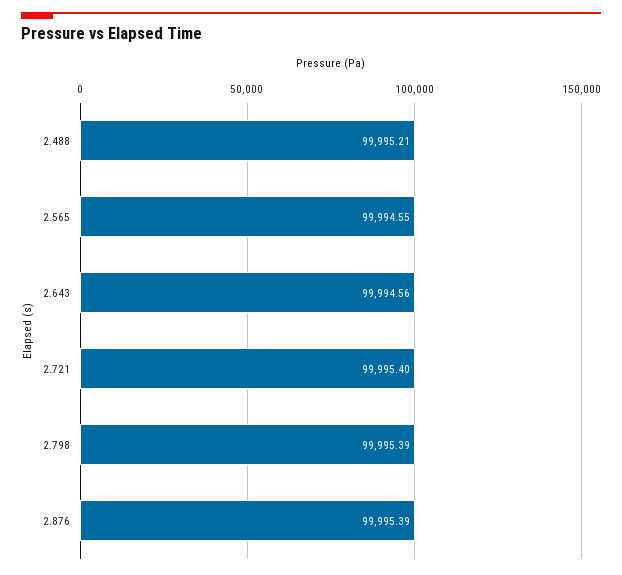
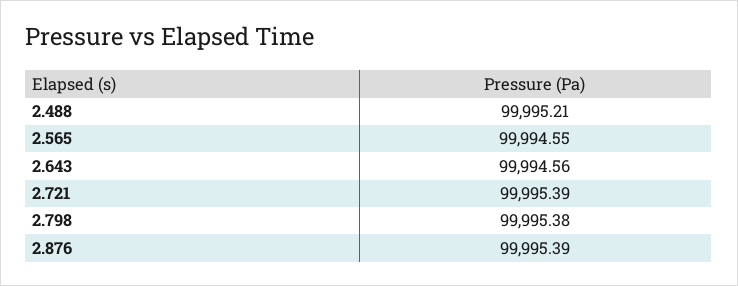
2.721: 99995.4 -> 99995.39
2.798: 99995.39 -> 99995.38

